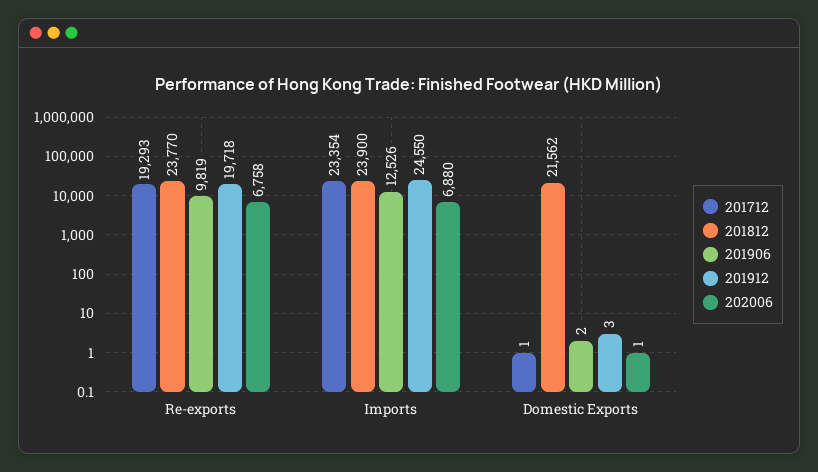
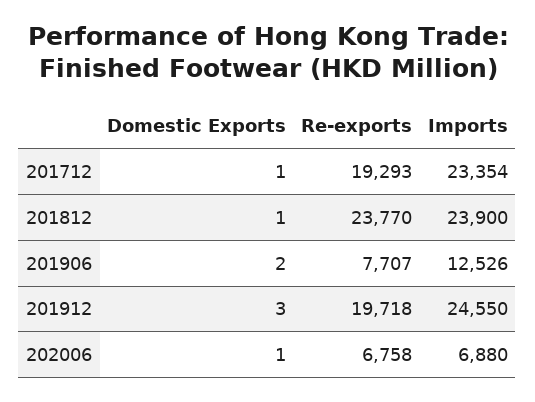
201906, Re-exports: 9819 -> 7707
201812, Domestic Exports: 21562 -> 1

